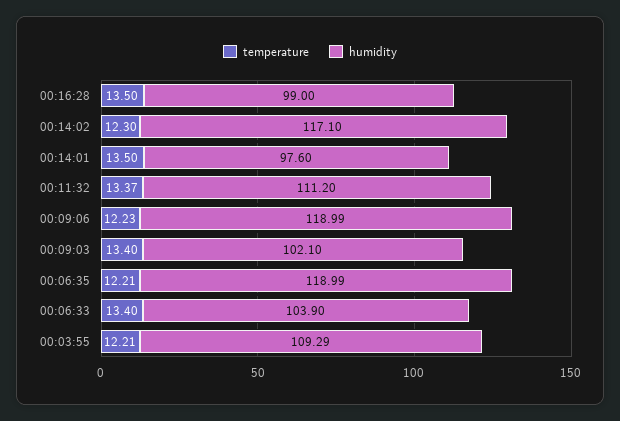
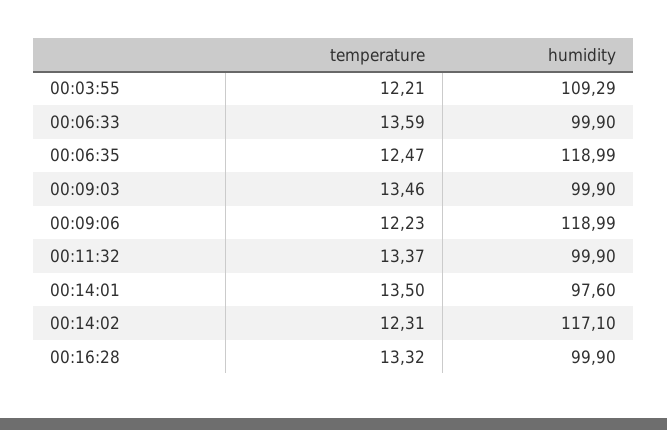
temperature, 00:16:28: 13.5 -> 13.32
humidity, 00:16:28: 99 -> 99.9
temperature, 00:14:02: 12.3 -> 12.31
humidity, 00:11:32: 111.2 -> 99.9
temperature, 00:09:03: 13.4 -> 13.46
humidity, 00:09:03: 102.1 -> 99.9
temperature, 00:06:35: 12.21 -> 12.47
temperature, 00:06:33: 13.4 -> 13.59
humidity, 00:06:33: 103.9 -> 99.9

